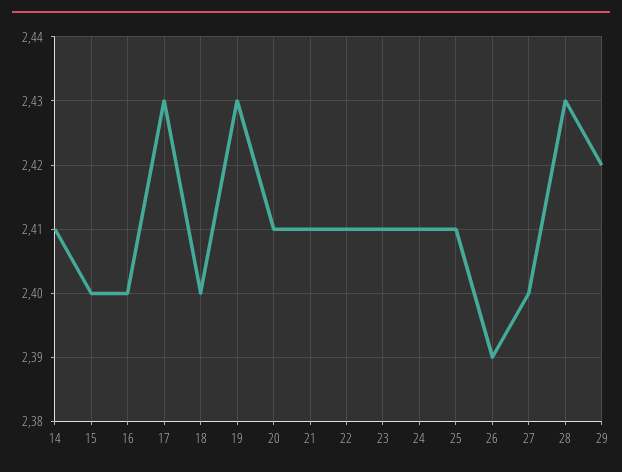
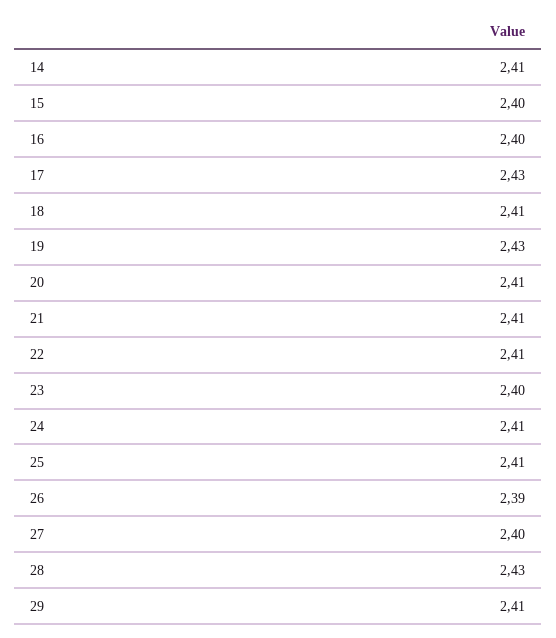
18: 2.4 -> 2.41
23: 2.41 -> 2.4
29: 2.42 -> 2.41

